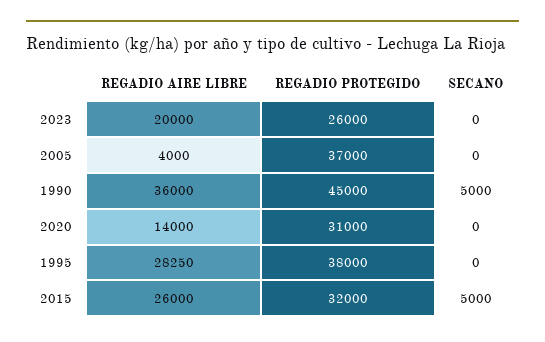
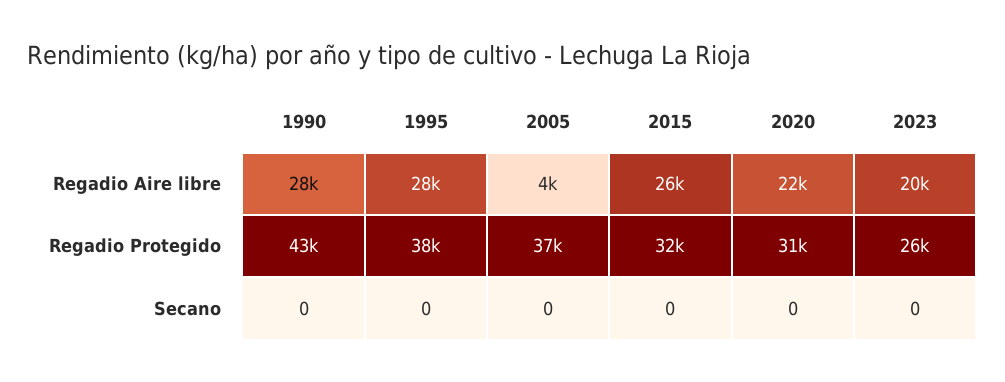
REGADIO AIRE LIBRE, 1990: 36000 -> 28000
REGADIO PROTEGIDO, 1990: 45000 -> 43000
SECANO, 1990: 5000 -> 0
REGADIO AIRE LIBRE, 2020: 14000 -> 22000
SECANO, 2015: 5000 -> 0

